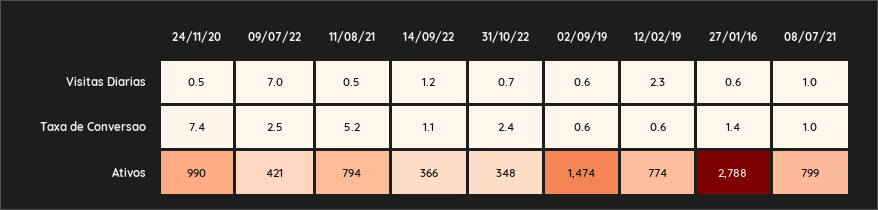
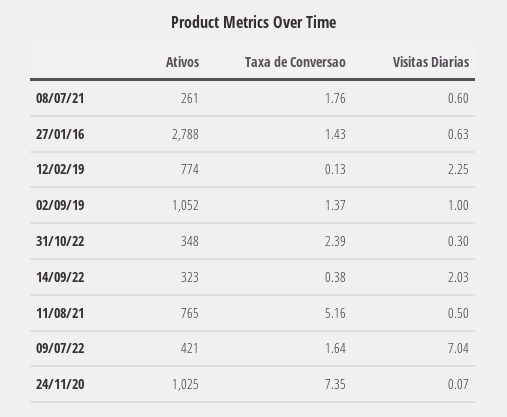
24/11/20, Visitas Diarias: 0.5 -> 0.07
14/09/22, Visitas Diarias: 1.2 -> 2.03
31/10/22, Visitas Diarias: 0.7 -> 0.3
02/09/19, Visitas Diarias: 0.6 -> 1
08/07/21, Visitas Diarias: 1 -> 0.6
09/07/22, Taxa de Conversao: 2.5 -> 1.64
14/09/22, Taxa de Conversao: 1.1 -> 0.38
02/09/19, Taxa de Conversao: 0.6 -> 1.37
12/02/19, Taxa de Conversao: 0.6 -> 0.13
08/07/21, Taxa de Conversao: 1 -> 1.76
24/11/20, Ativos: 990 -> 1025
11/08/21, Ativos: 794 -> 765
14/09/22, Ativos: 366 -> 323
02/09/19, Ativos: 1474 -> 1052
08/07/21, Ativos: 799 -> 261

